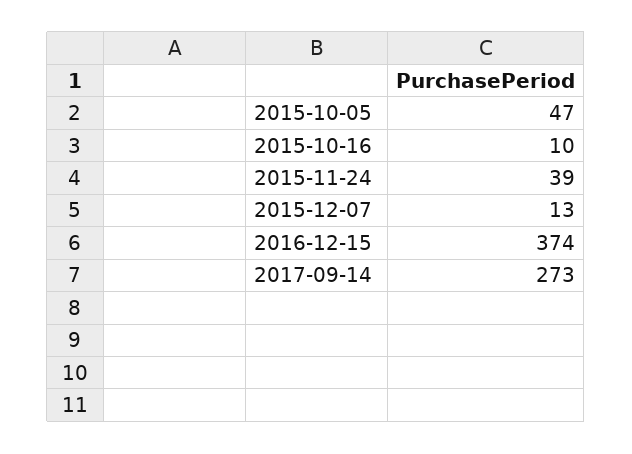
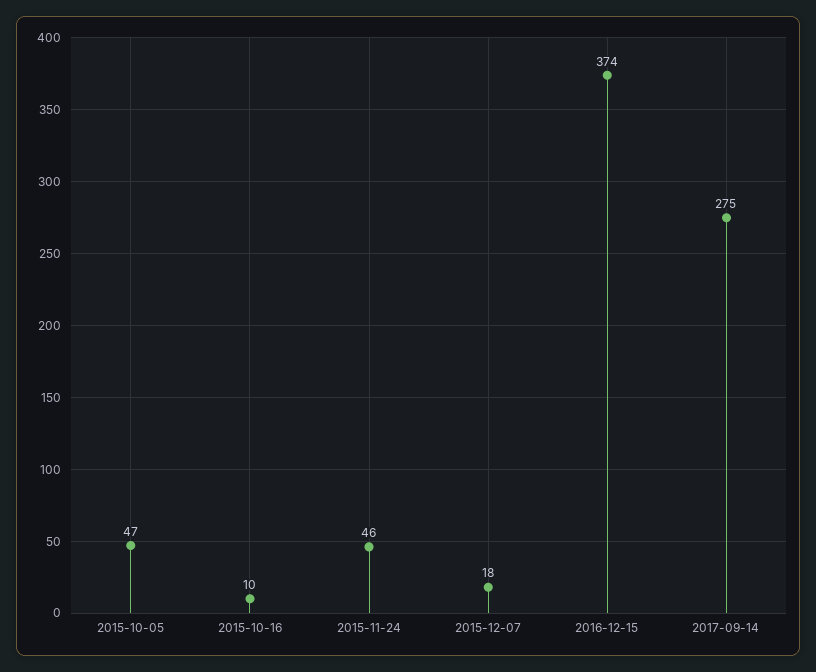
2015-11-24: 39 -> 46
2015-12-07: 13 -> 18
2017-09-14: 273 -> 275

